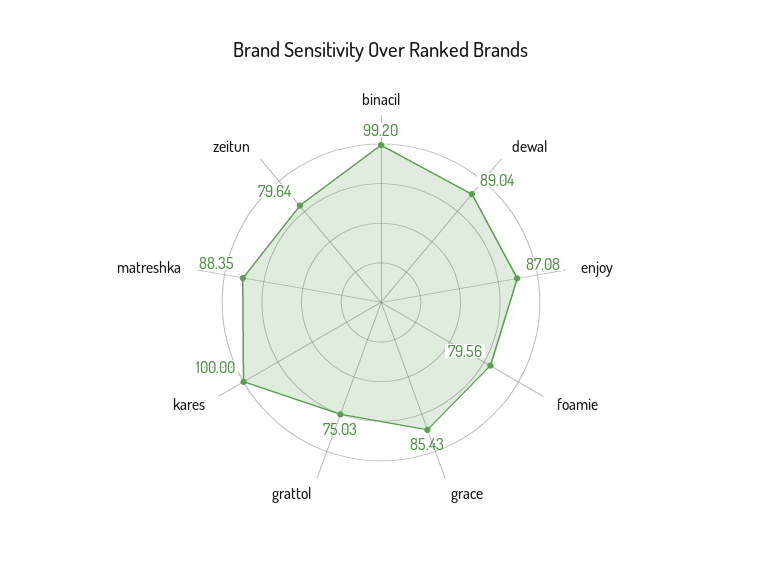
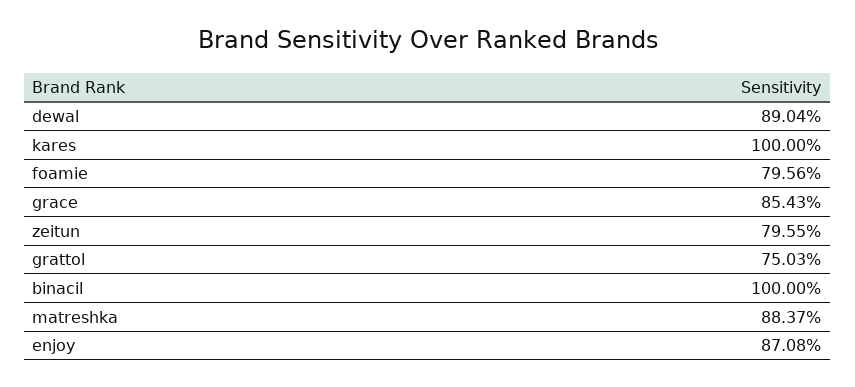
binacil: 99.2 -> 100
matreshka: 88.35 -> 88.37
zeitun: 79.64 -> 79.55

